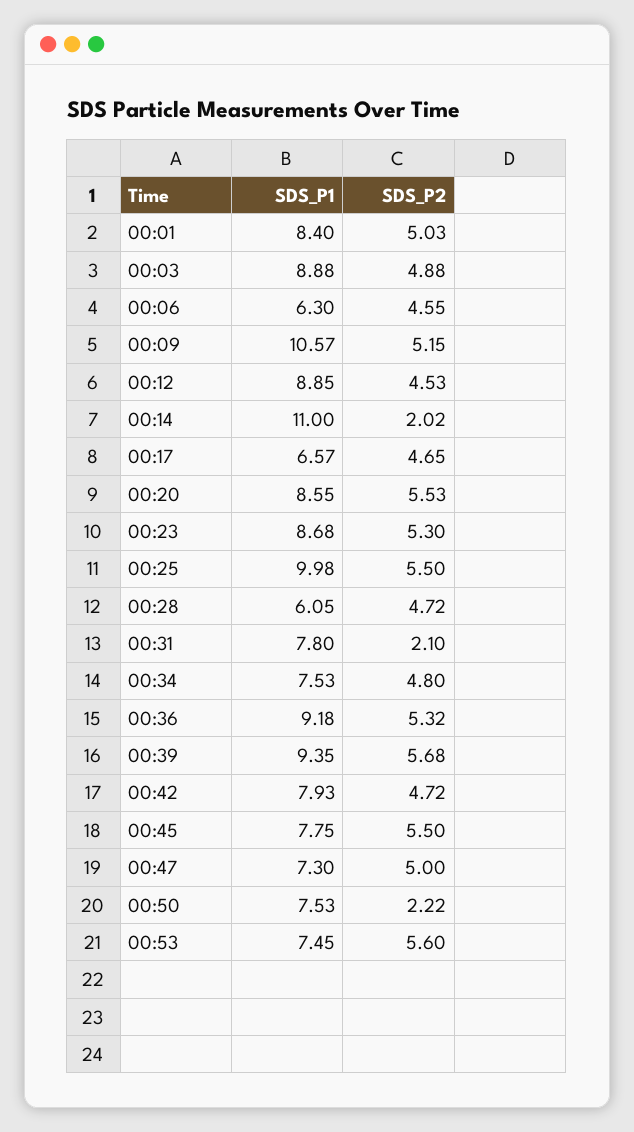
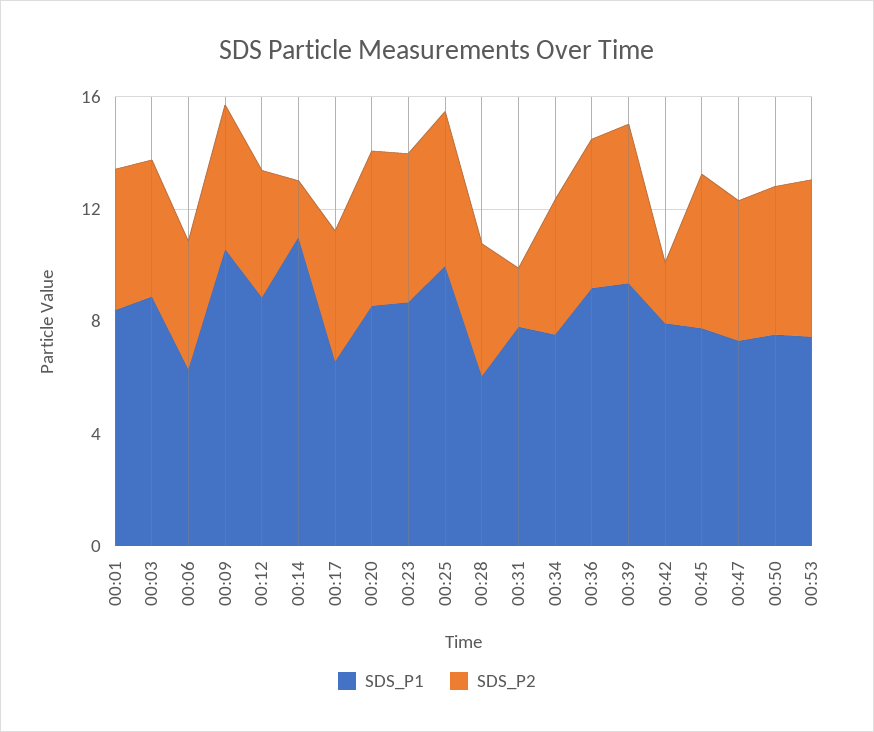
SDS_P2, 00:42: 4.72 -> 2
SDS_P2, 00:50: 2.22 -> 5

